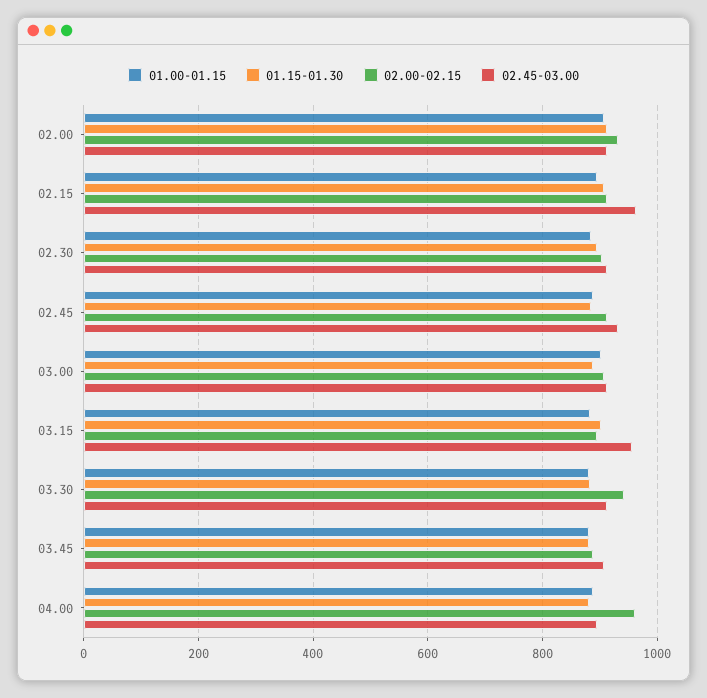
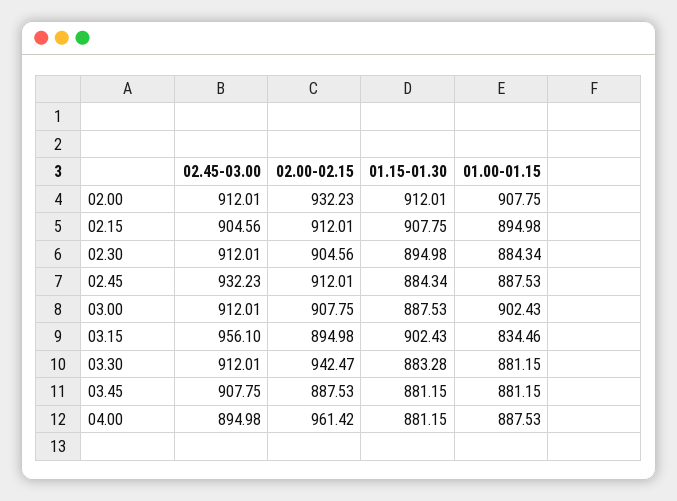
02.45-03.00, 02.15: 960 -> 904.56
01.00-01.15, 03.15: 880 -> 834.46

